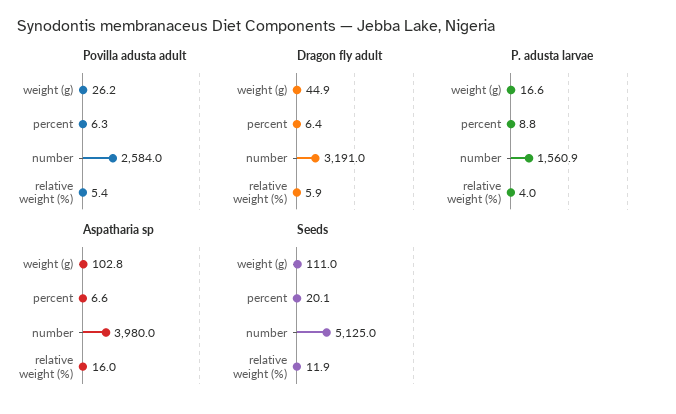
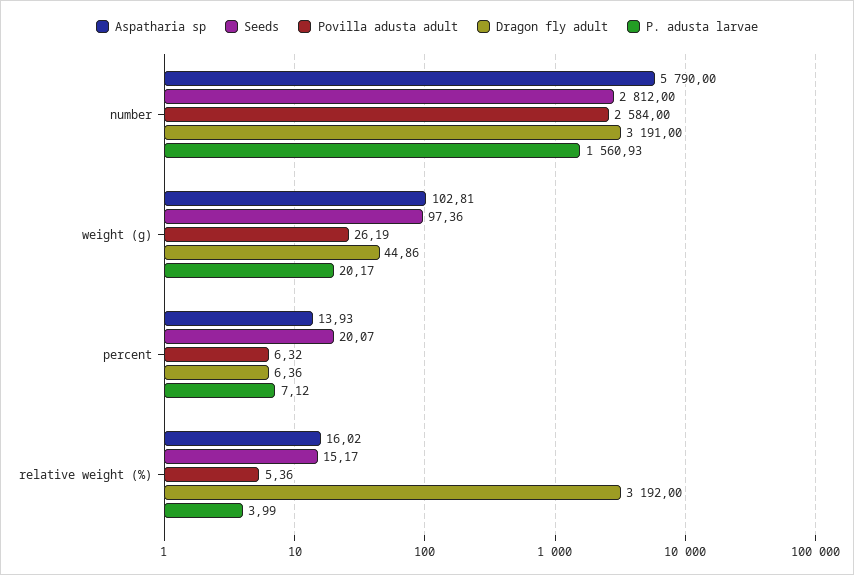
Dragon fly adult, relative weight (%): 5.9 -> 3192
P. adusta larvae, weight (g): 16.6 -> 20.17
P. adusta larvae, percent: 8.8 -> 7.12
Aspatharia sp, percent: 6.6 -> 13.93
Aspatharia sp, number: 3980 -> 5790
Seeds, weight (g): 111 -> 97.36
Seeds, number: 5125 -> 2812
Seeds, relative weight (%): 11.9 -> 15.17

